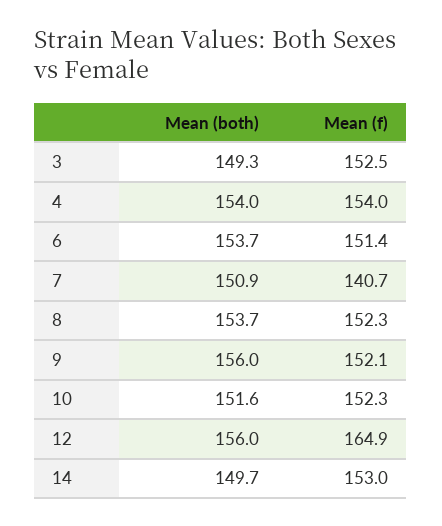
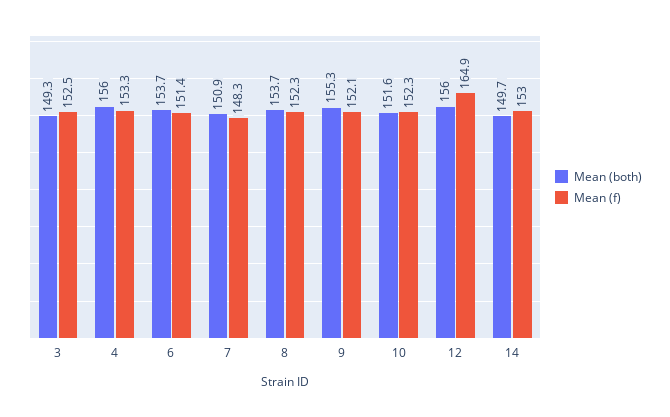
Mean (both), 4: 154 -> 156
Mean (f), 4: 154 -> 153.3
Mean (f), 7: 140.7 -> 148.3
Mean (both), 9: 156 -> 155.3

